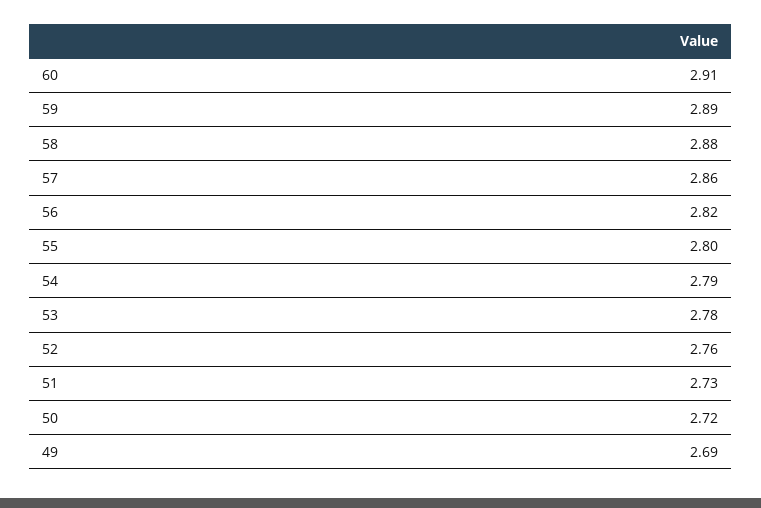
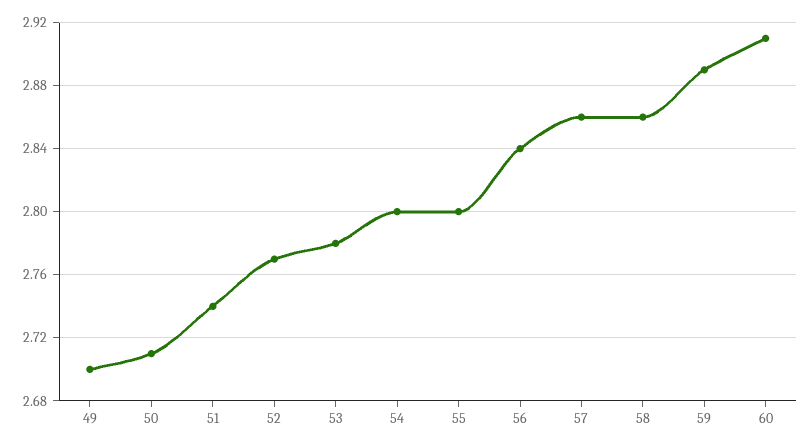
58: 2.88 -> 2.86
56: 2.82 -> 2.84
54: 2.79 -> 2.8
52: 2.76 -> 2.77
51: 2.73 -> 2.74
50: 2.72 -> 2.71
49: 2.69 -> 2.7

